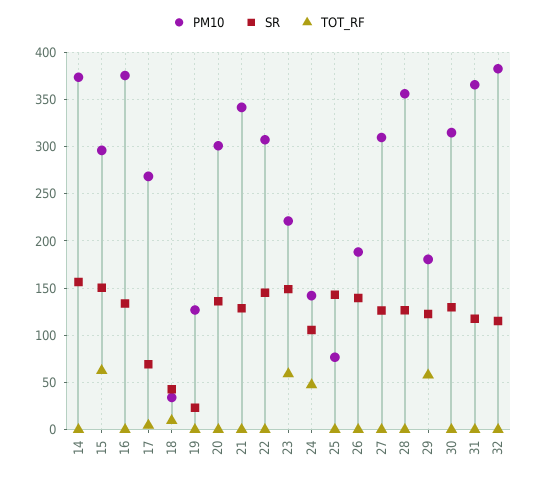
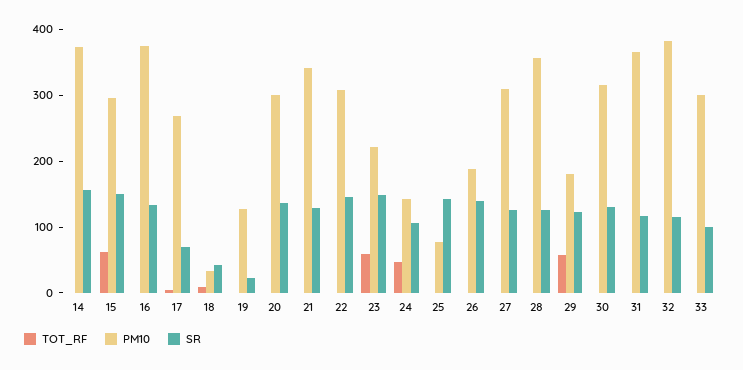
TOT_RF, 33: none -> 0
PM10, 33: none -> 300
SR, 33: none -> 100

